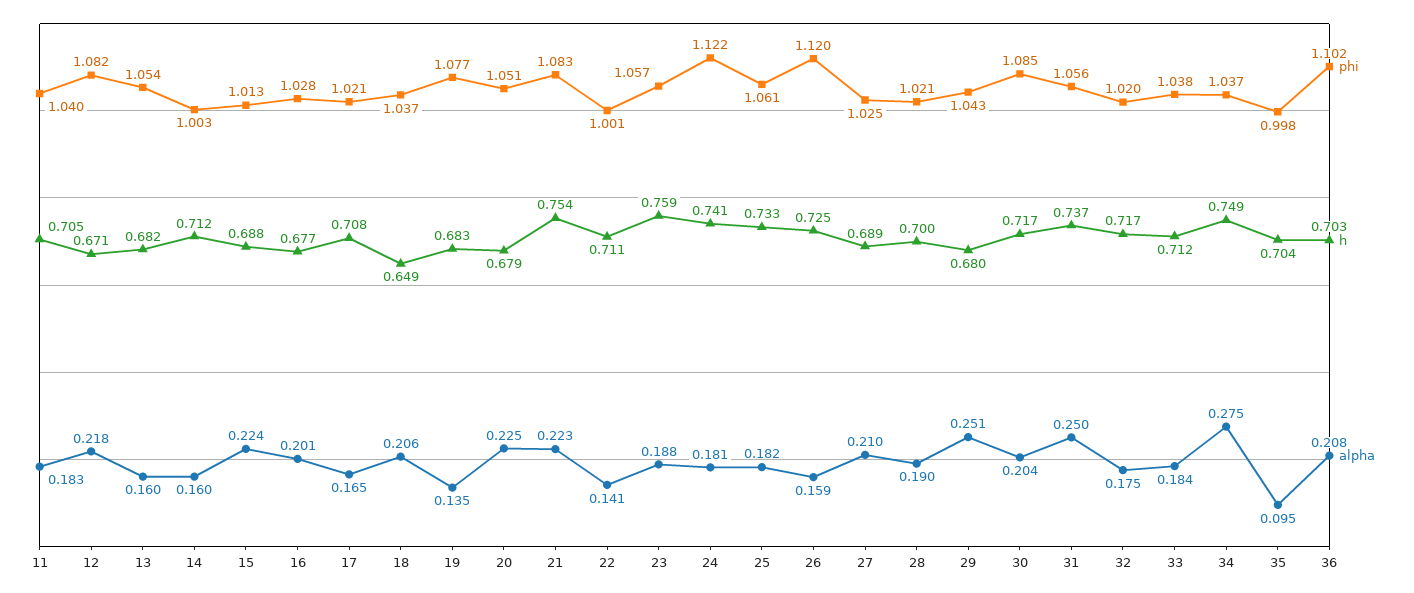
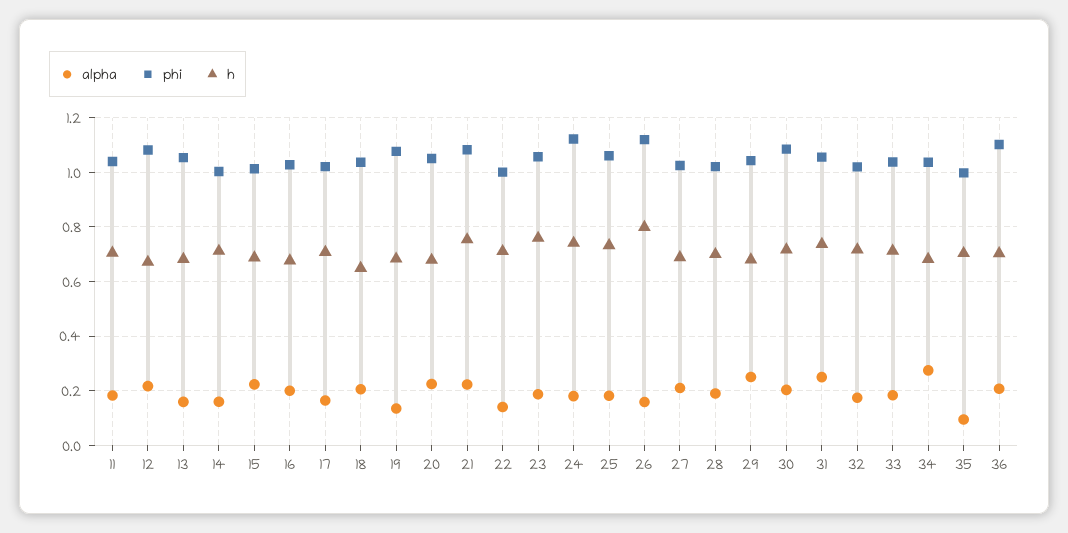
h, 26: 0.725 -> 0.8
h, 34: 0.749 -> 0.675

